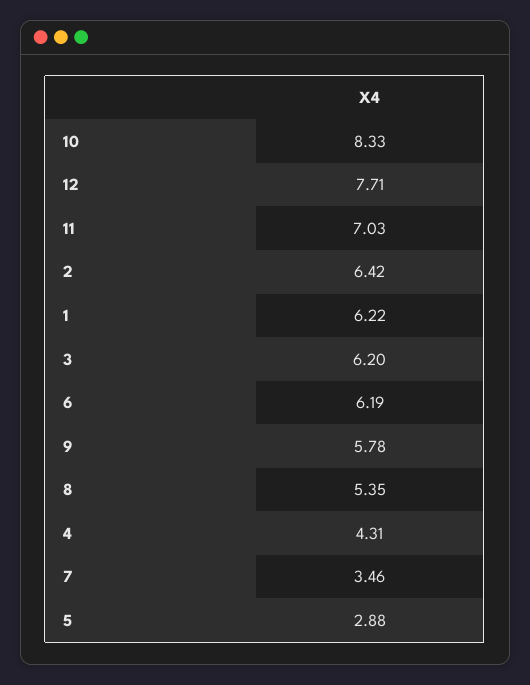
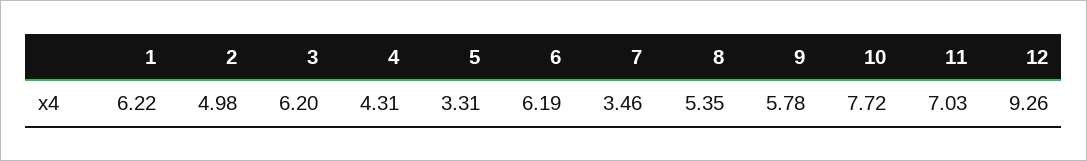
10: 8.33 -> 7.72
12: 7.71 -> 9.26
2: 6.42 -> 4.98
5: 2.88 -> 3.31

